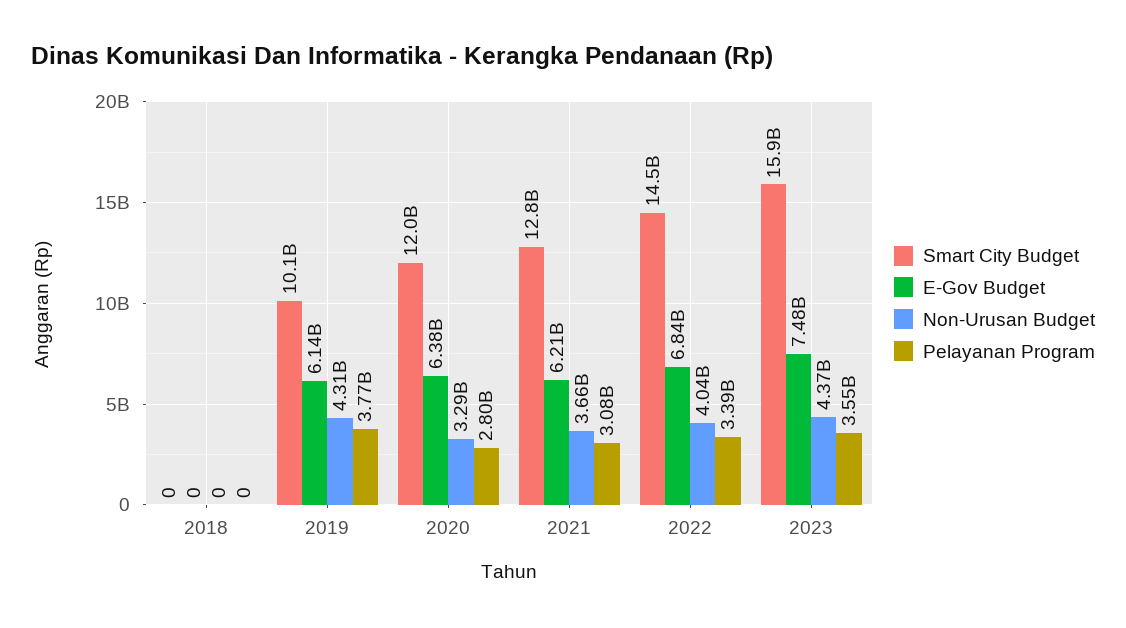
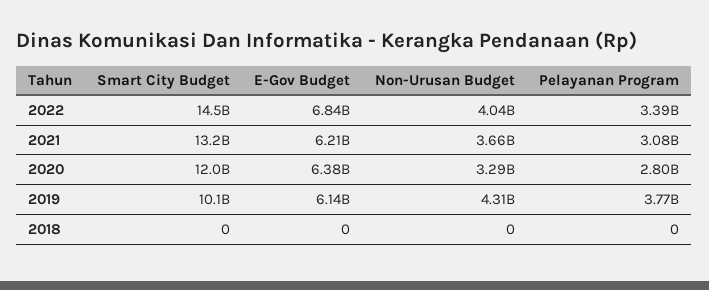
Smart City Budget, 2021: 12800000000 -> 13200000000
Smart City Budget, 2023: 15900000000 -> none
E-Gov Budget, 2023: 7480000000 -> none
Non-Urusan Budget, 2023: 4370000000 -> none
Pelayanan Program, 2023: 3550000000 -> none

